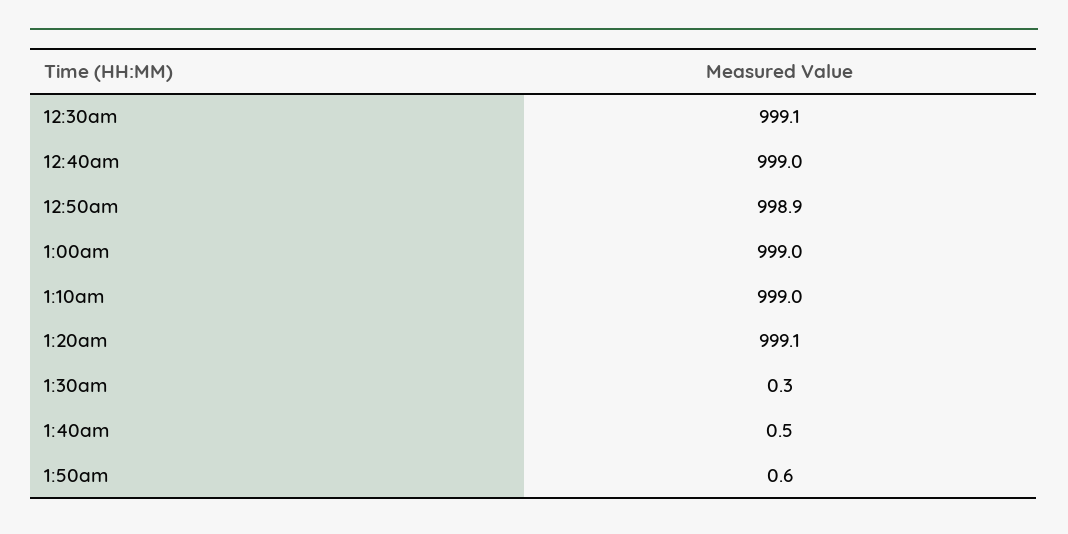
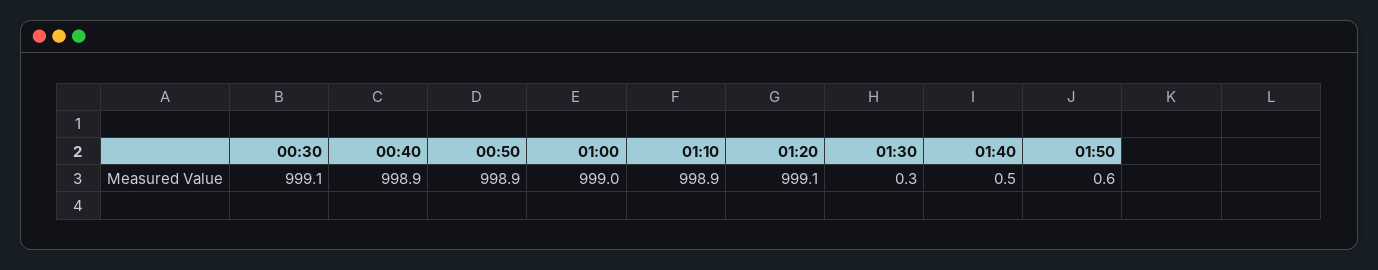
12:40am: 999 -> 998.9
1:10am: 999 -> 998.9

